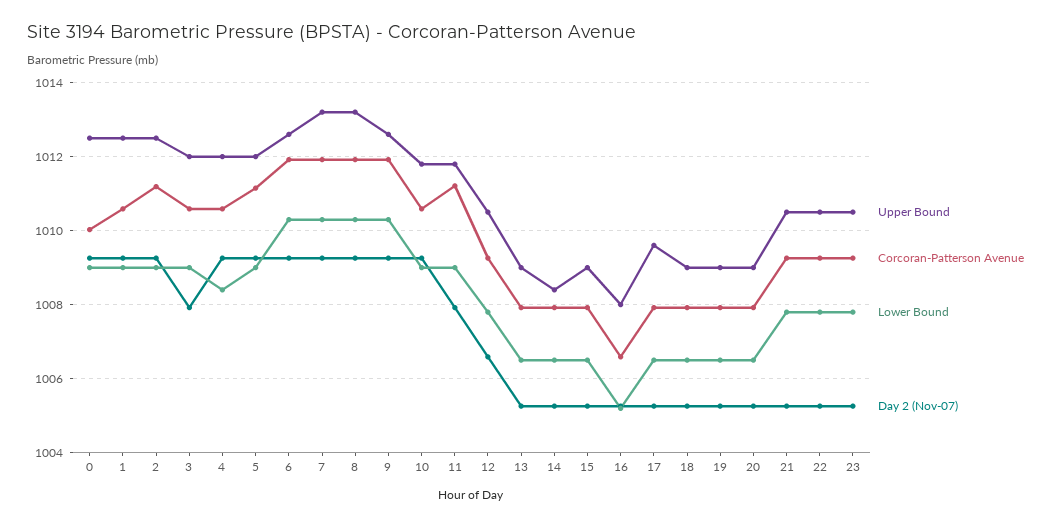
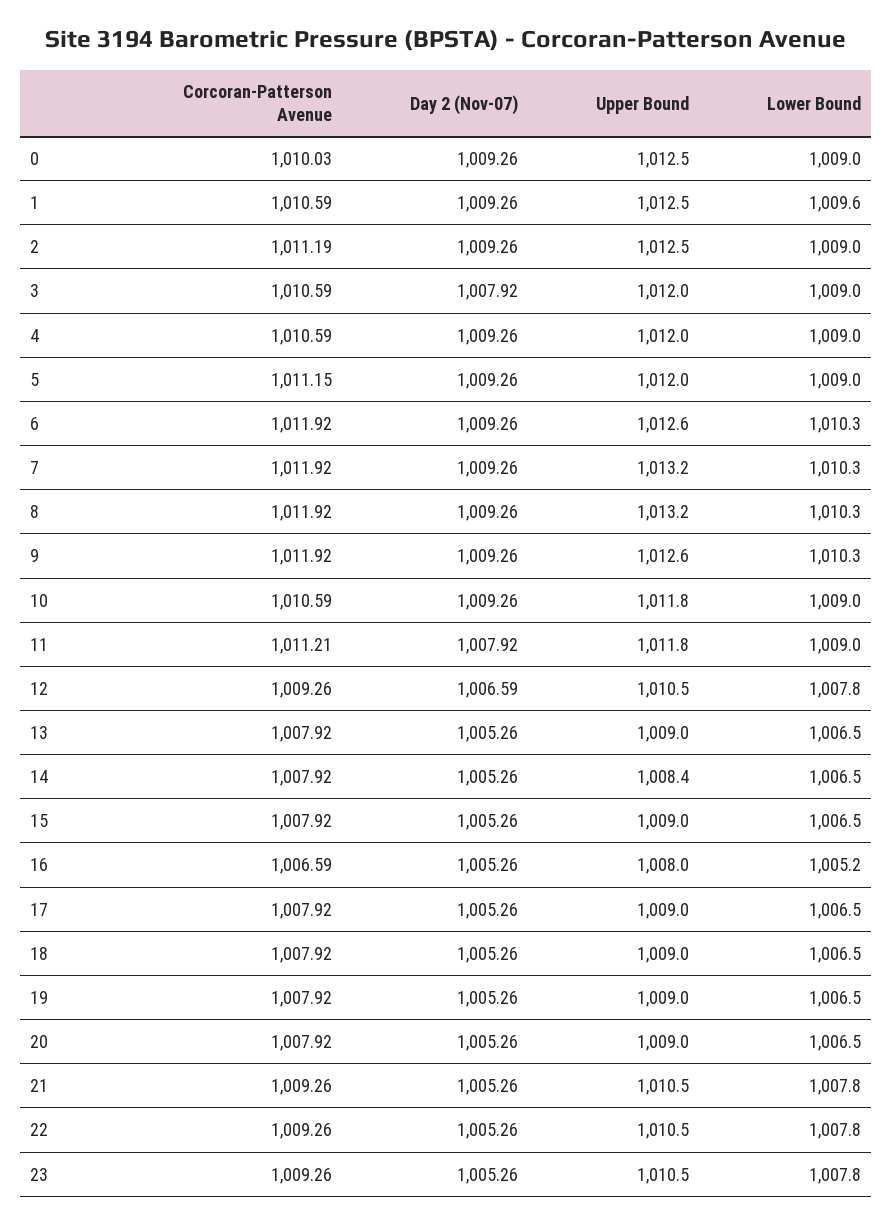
Lower Bound, 1: 1009 -> 1009.6
Lower Bound, 4: 1008.4 -> 1009
Upper Bound, 17: 1009.6 -> 1009

